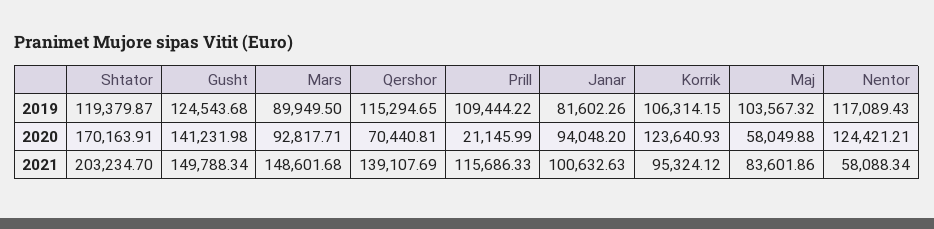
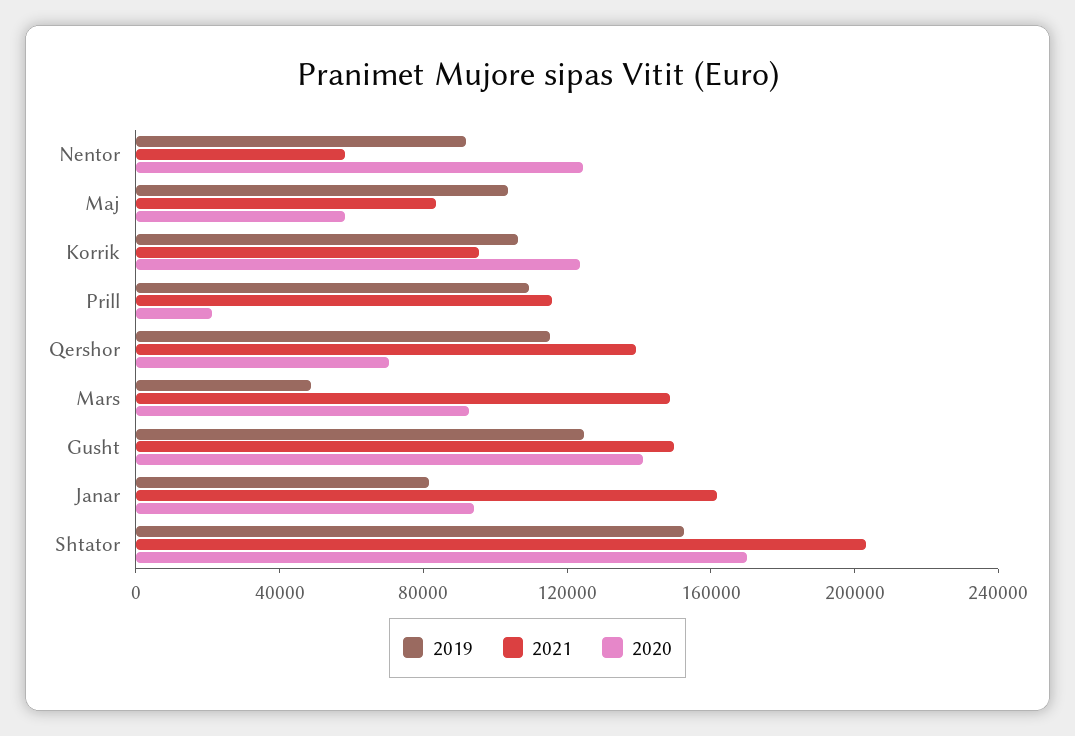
2019, Shtator: 119379.87 -> 150000
2019, Mars: 89949.5 -> 50000
2019, Nentor: 117089.43 -> 90000
2021, Janar: 100632.63 -> 160000

